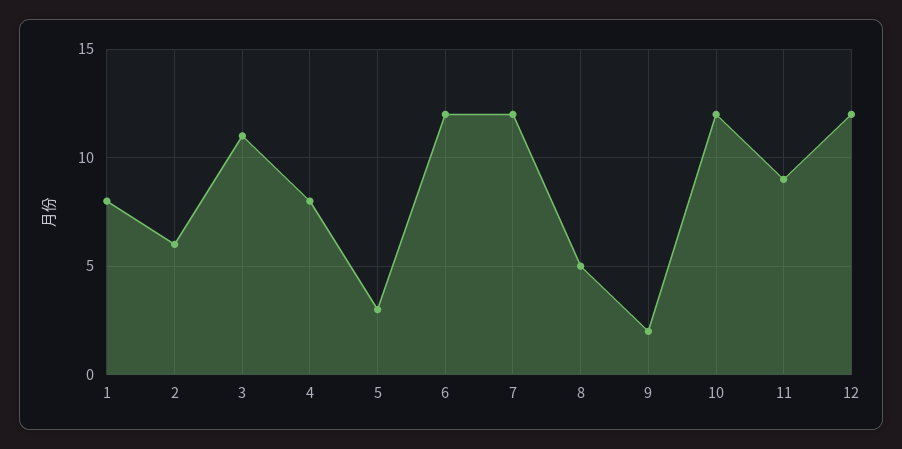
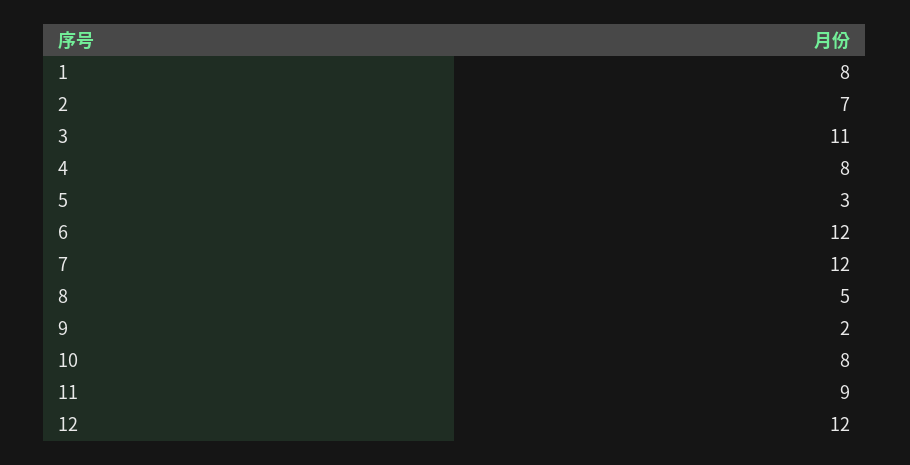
2: 6 -> 7
10: 12 -> 8

